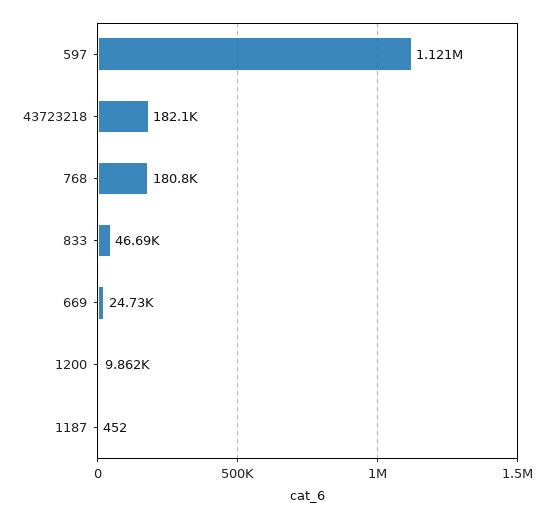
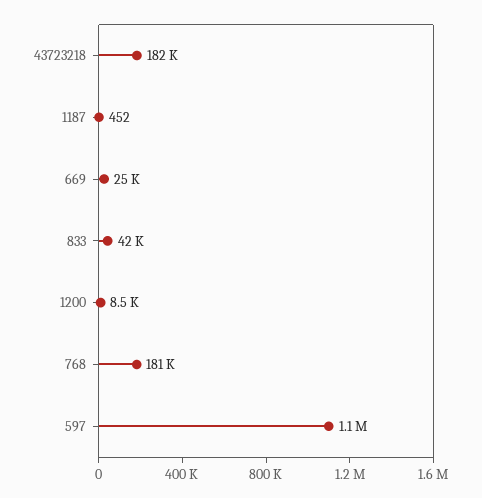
833: 46690 -> 42000
1200: 9862 -> 8500

